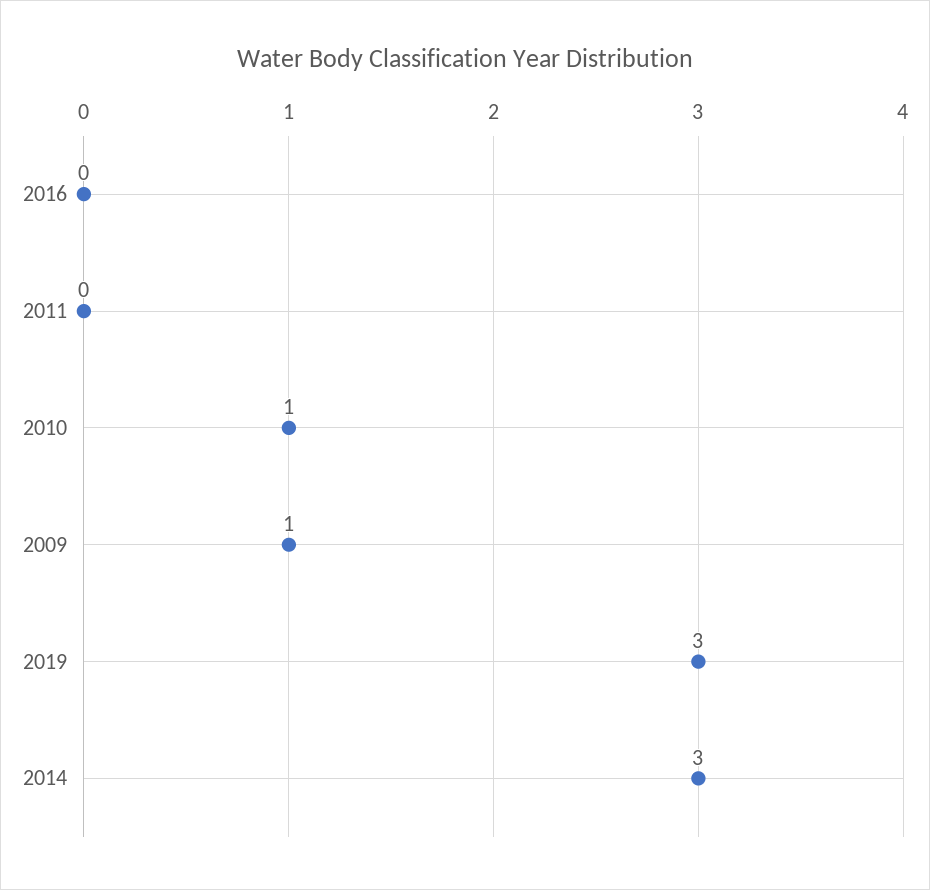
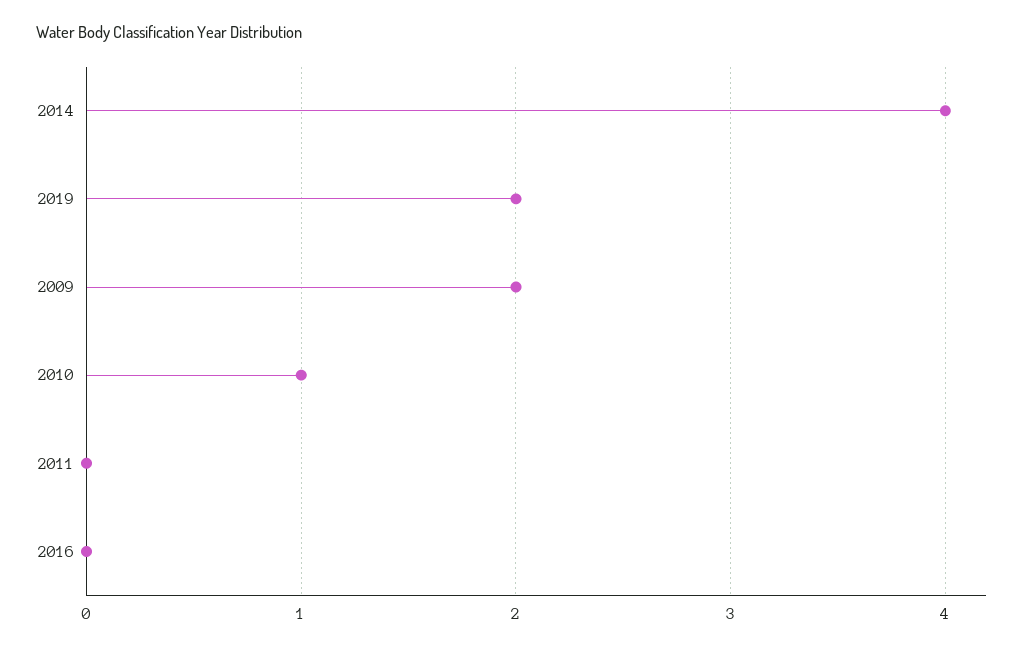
2009: 1 -> 2
2019: 3 -> 2
2014: 3 -> 4

